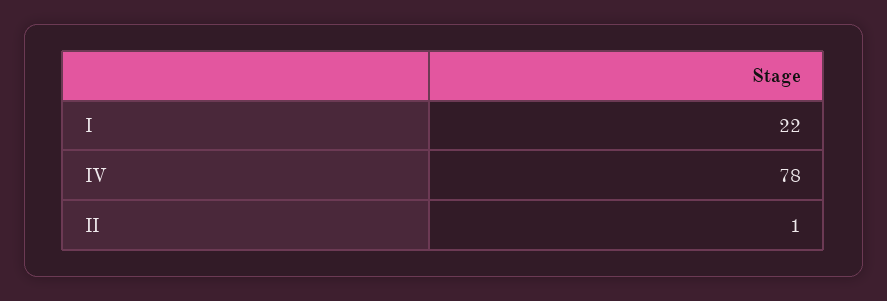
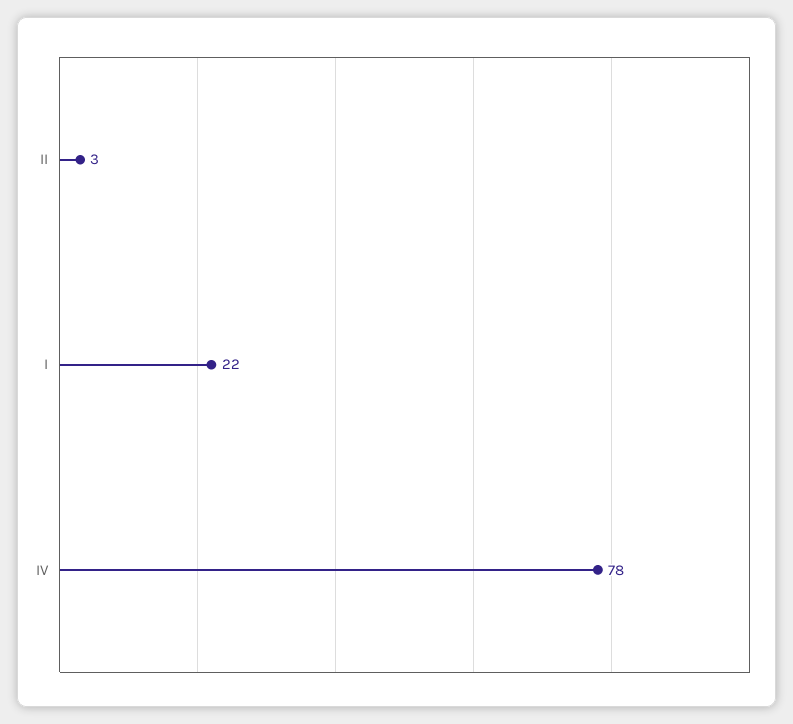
II: 1 -> 3

